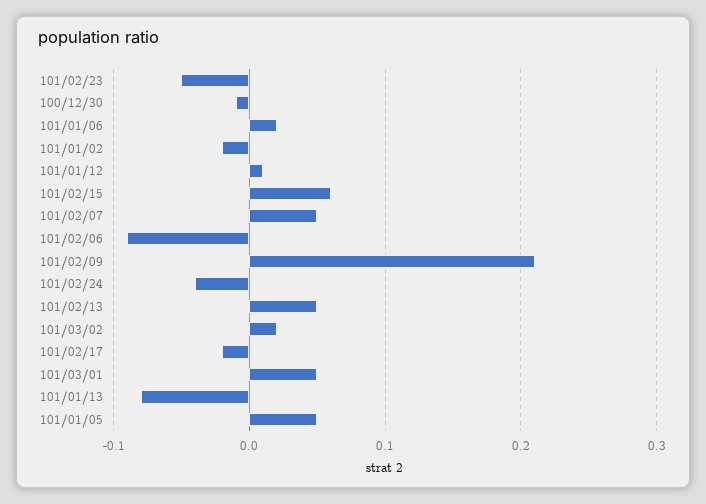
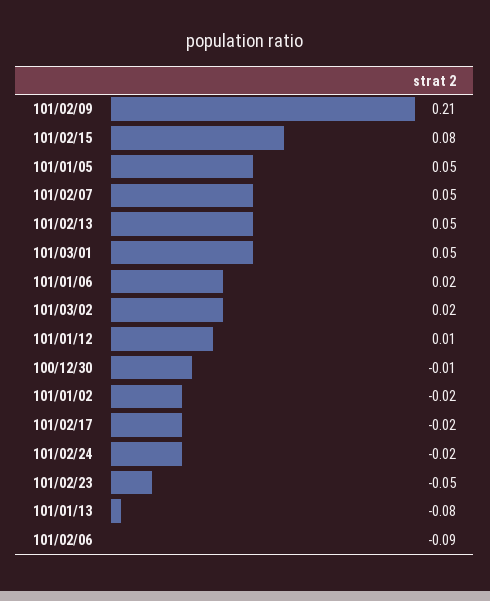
101/02/15: 0.06 -> 0.08
101/02/24: -0.04 -> -0.02

